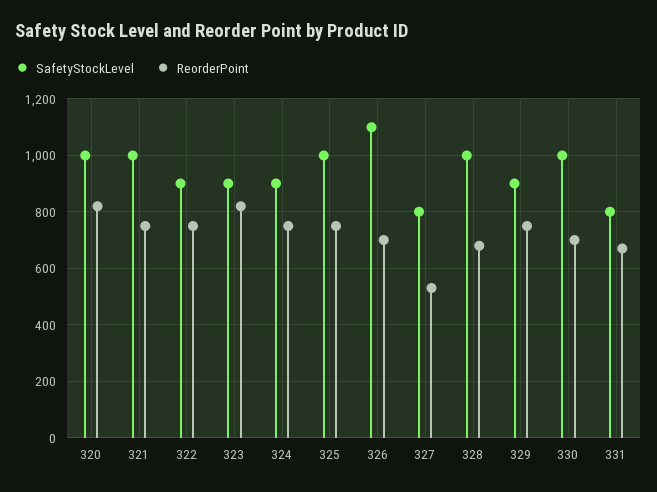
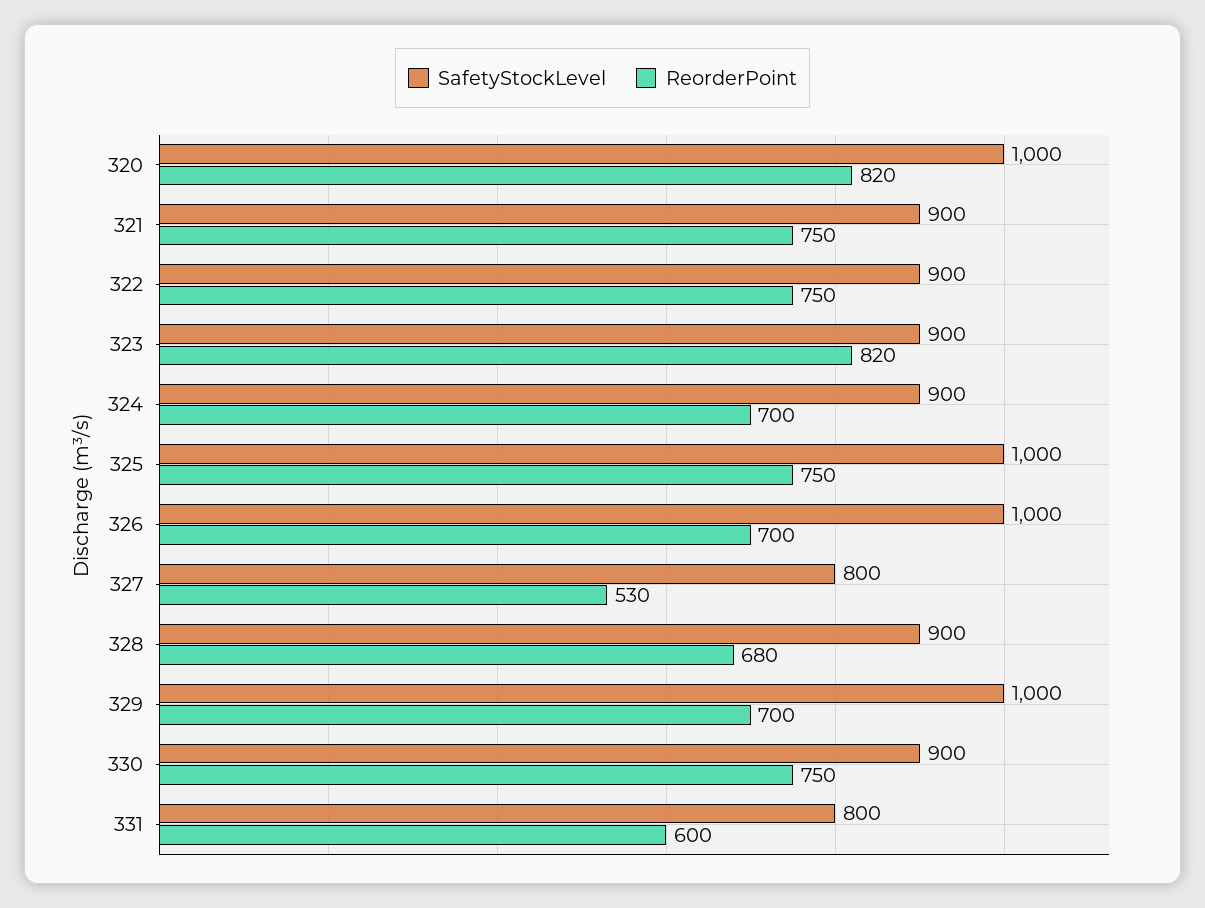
SafetyStockLevel, 321: 1000 -> 900
ReorderPoint, 324: 750 -> 700
SafetyStockLevel, 326: 1100 -> 1000
SafetyStockLevel, 328: 1000 -> 900
SafetyStockLevel, 329: 900 -> 1000
ReorderPoint, 329: 750 -> 700
SafetyStockLevel, 330: 1000 -> 900
ReorderPoint, 330: 700 -> 750
ReorderPoint, 331: 675 -> 600

